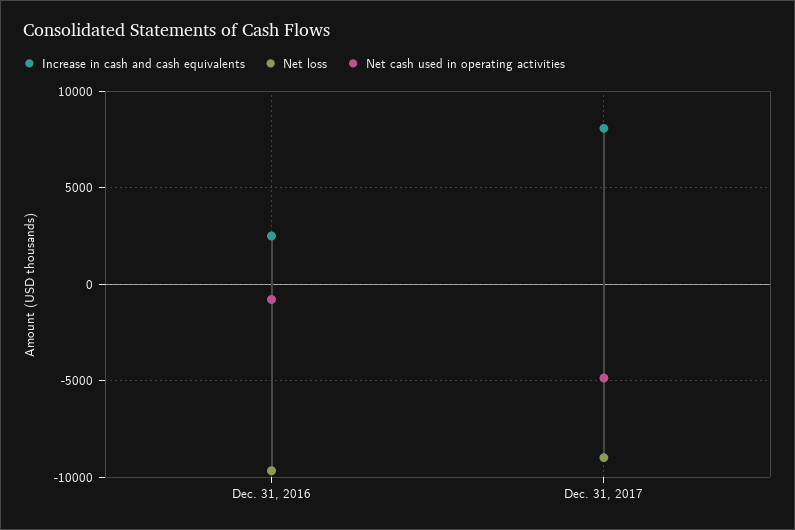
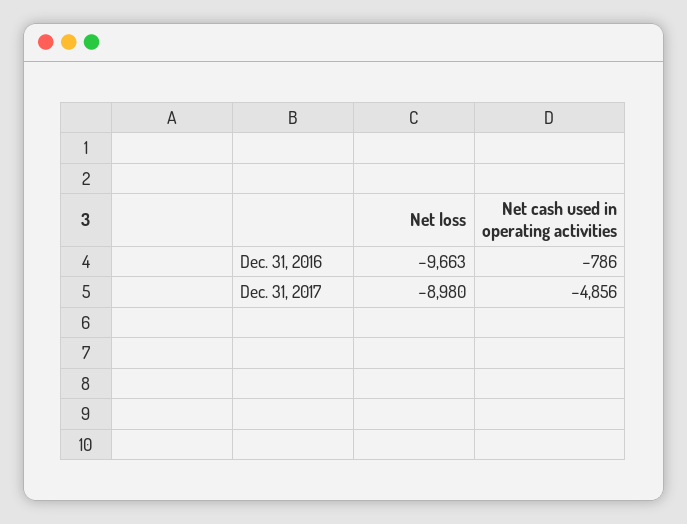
Increase in cash and cash equivalents, Dec. 31, 2016: 2500 -> none
Increase in cash and cash equivalents, Dec. 31, 2017: 8000 -> none

